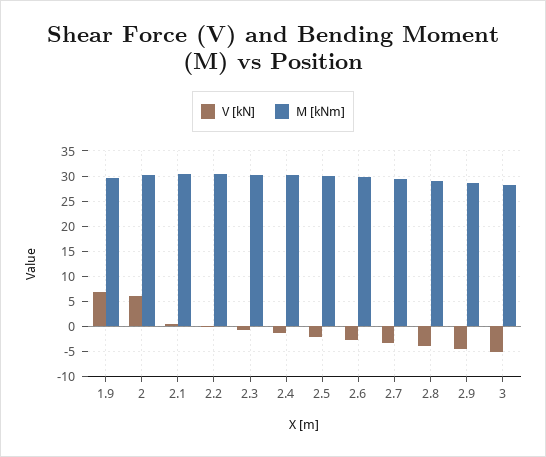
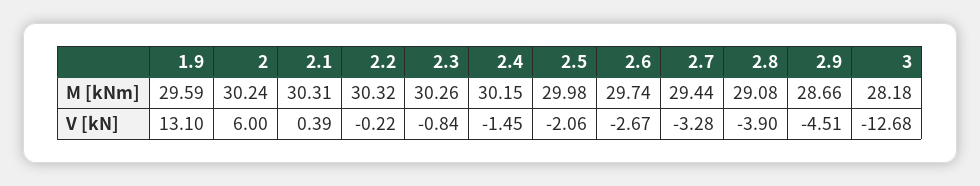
V [kN], 1.9: 7.5 -> 13.1
V [kN], 3: -5 -> -12.68

